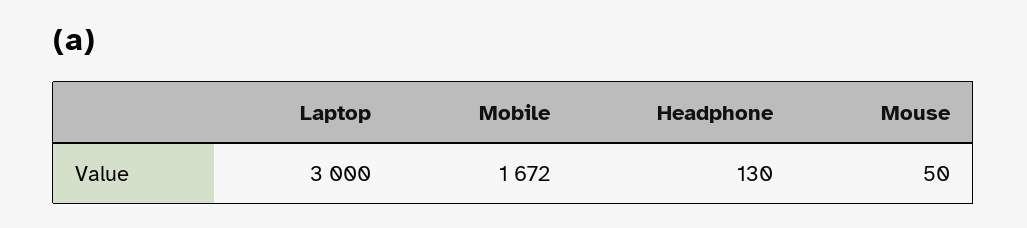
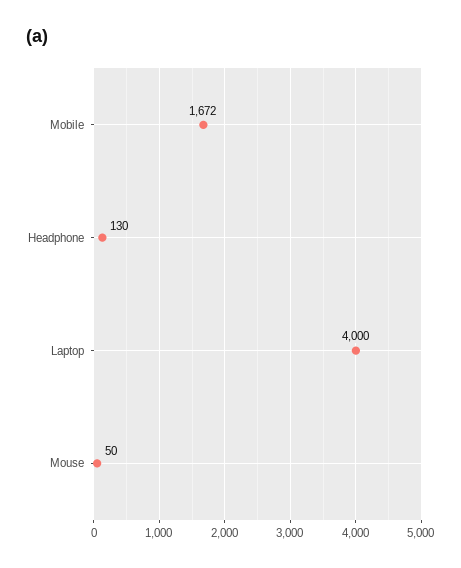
Laptop: 3000 -> 4000

